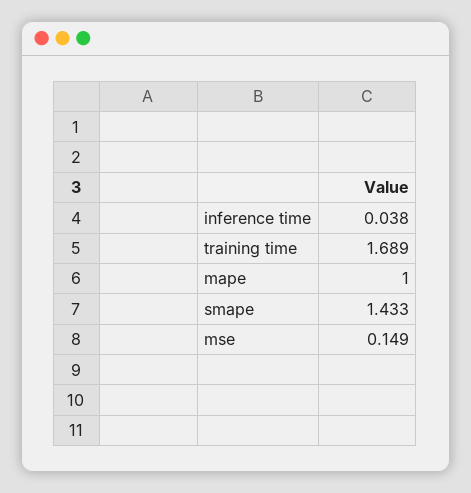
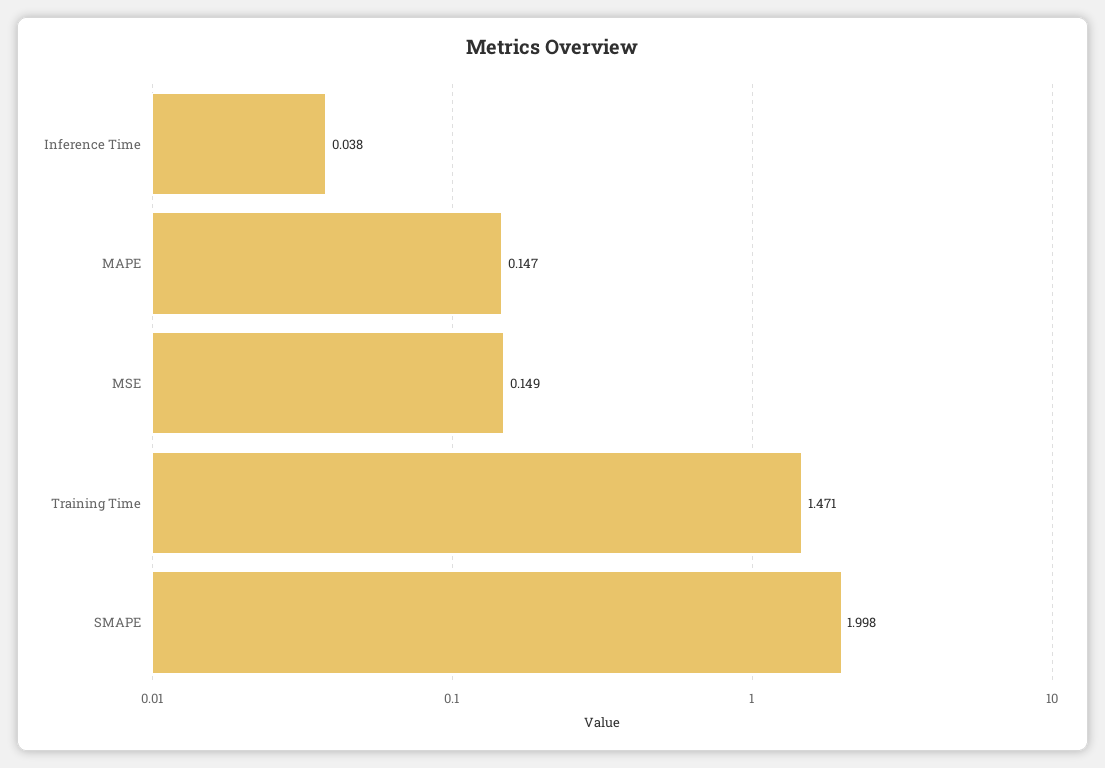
training time: 1.689 -> 1.471
mape: 1 -> 0.147
smape: 1.433 -> 1.998

